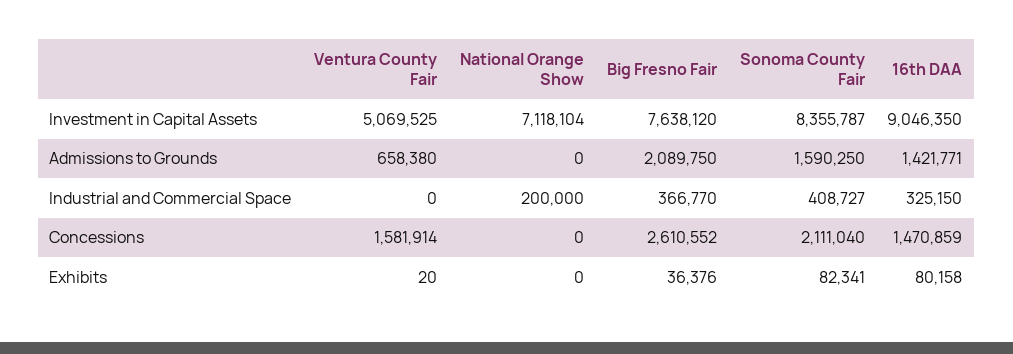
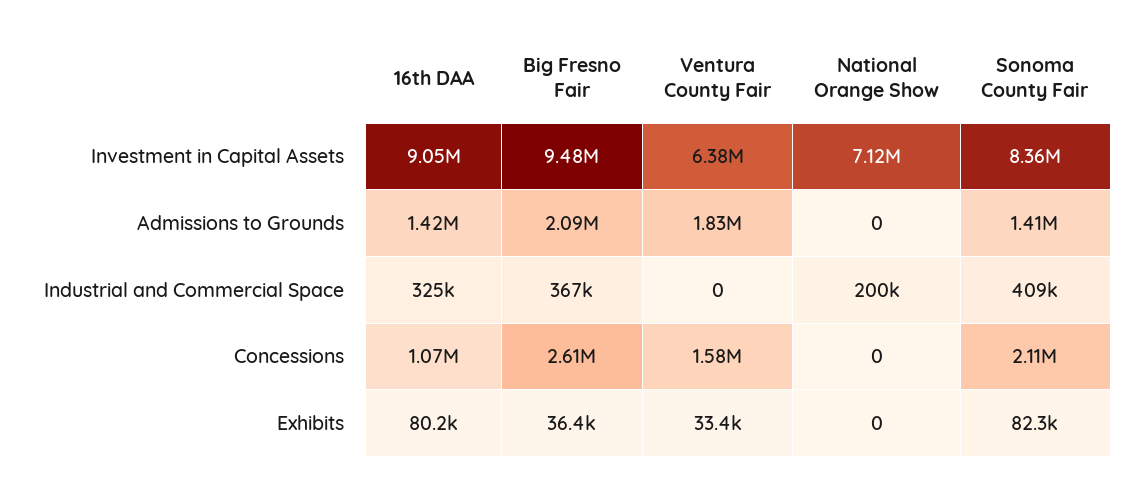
Ventura County Fair, Investment in Capital Assets: 5069525 -> 6380000
Big Fresno Fair, Investment in Capital Assets: 7638120 -> 9480000
Ventura County Fair, Admissions to Grounds: 658380 -> 1830000
Sonoma County Fair, Admissions to Grounds: 1590250 -> 1410000
16th DAA, Concessions: 1470859 -> 1070000
Ventura County Fair, Exhibits: 20 -> 33400

